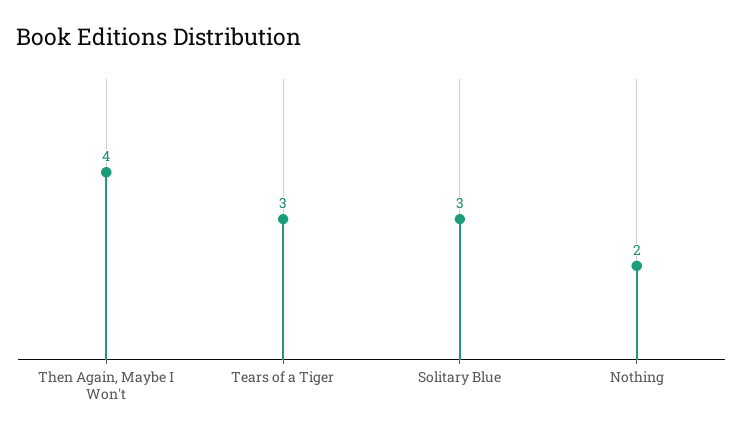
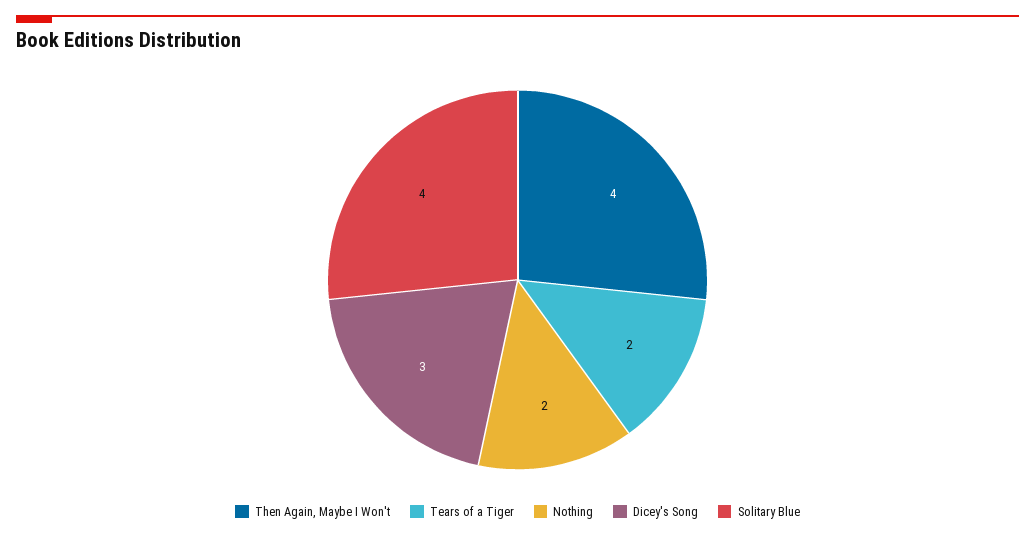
Tears of a Tiger: 3 -> 2
Solitary Blue: 3 -> 4
Dicey's Song: none -> 3

